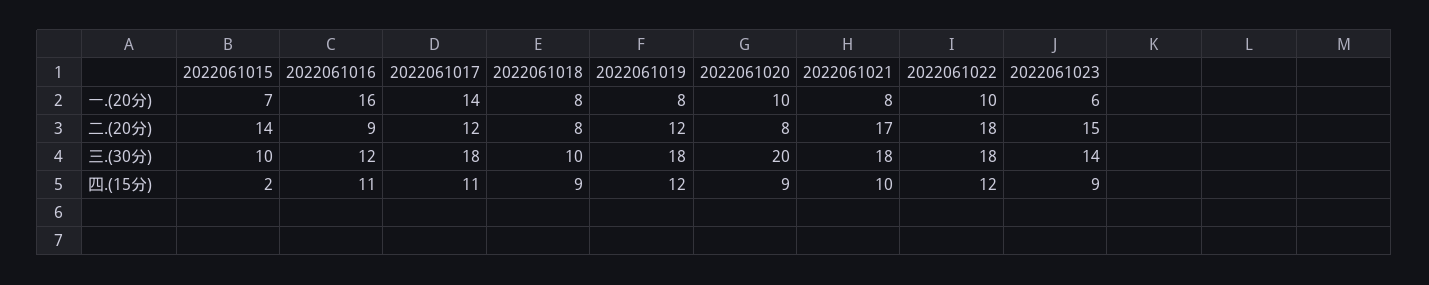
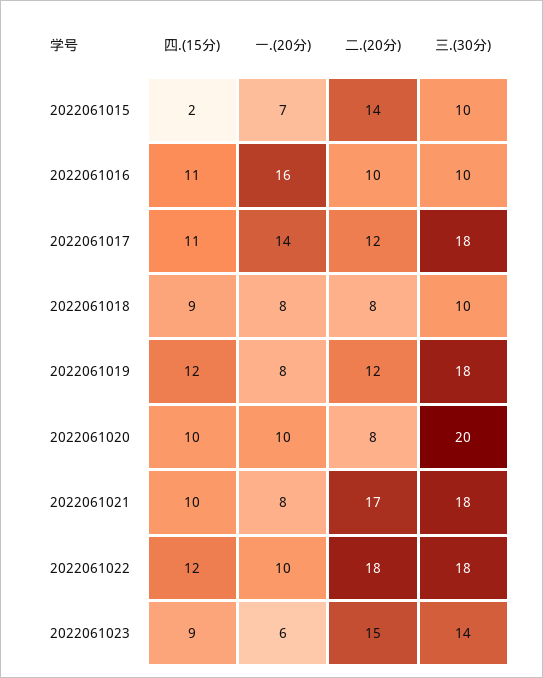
2022061016, 二.(20分): 9 -> 10
2022061016, 三.(30分): 12 -> 10
2022061020, 四.(15分): 9 -> 10

